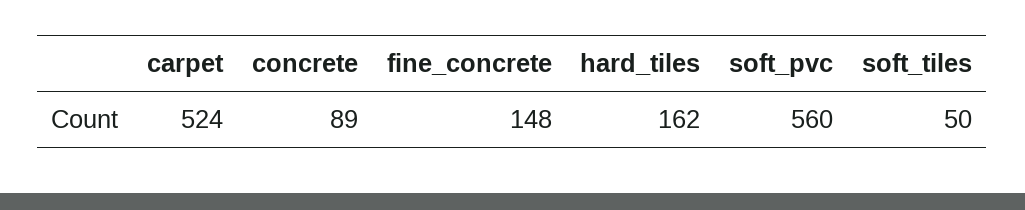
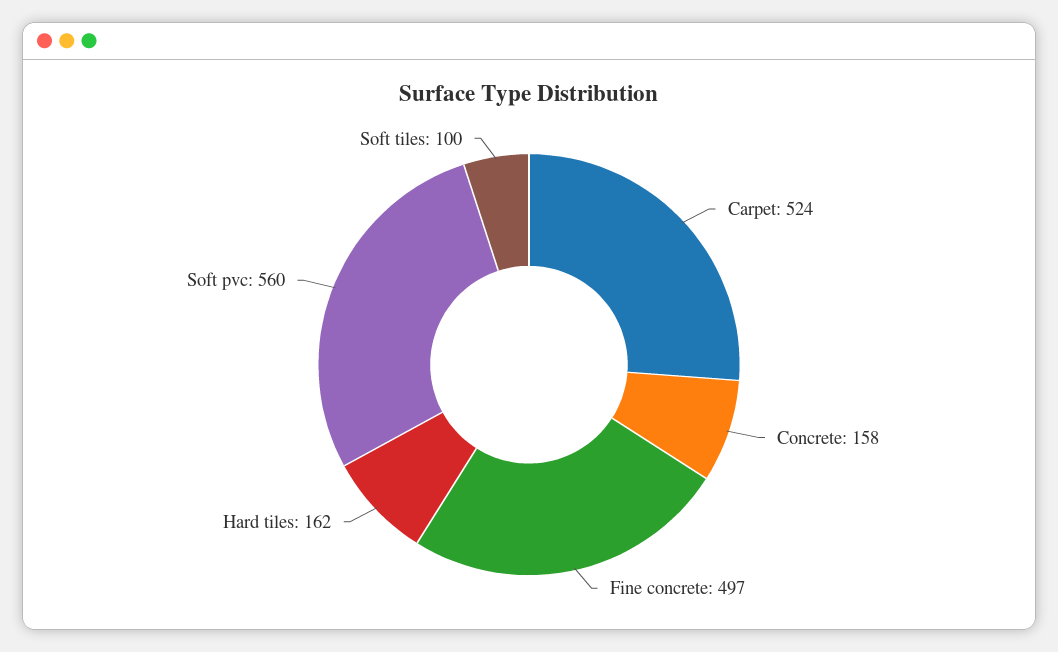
concrete: 89 -> 158
fine_concrete: 148 -> 497
soft_tiles: 50 -> 100

